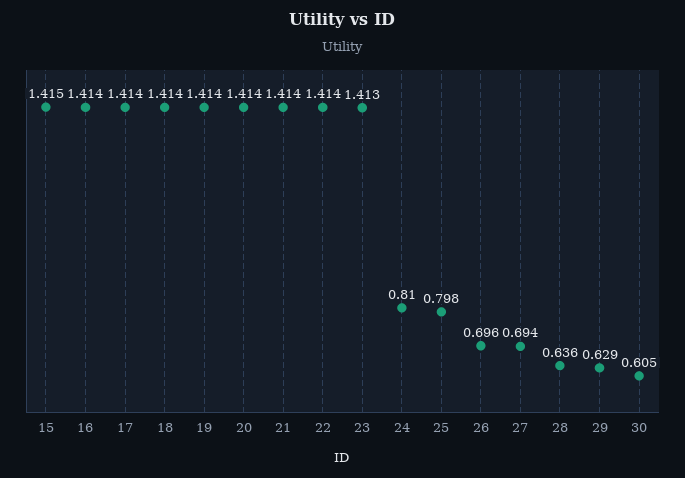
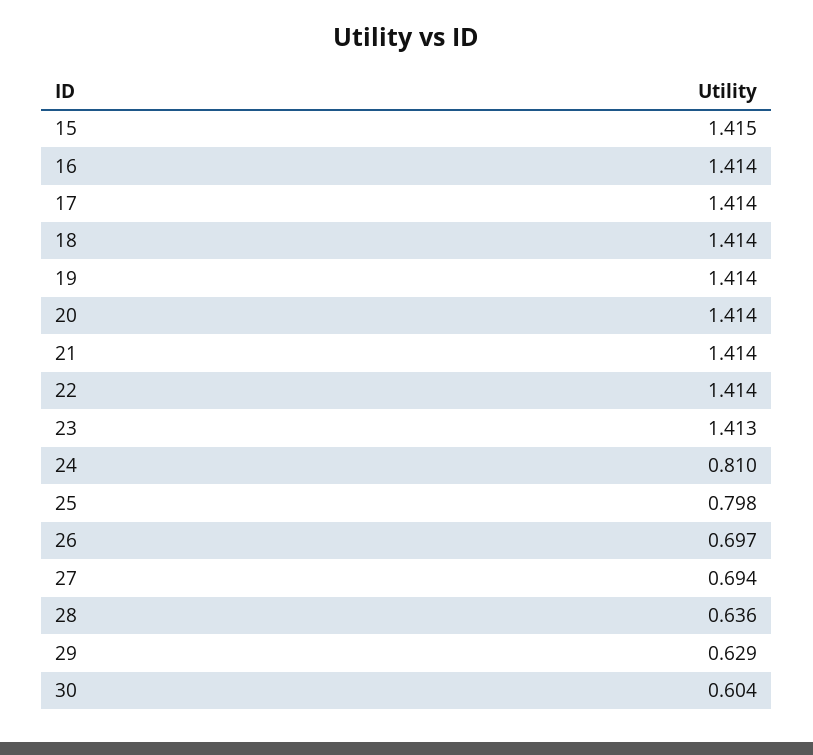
26: 0.696 -> 0.697
30: 0.605 -> 0.604

